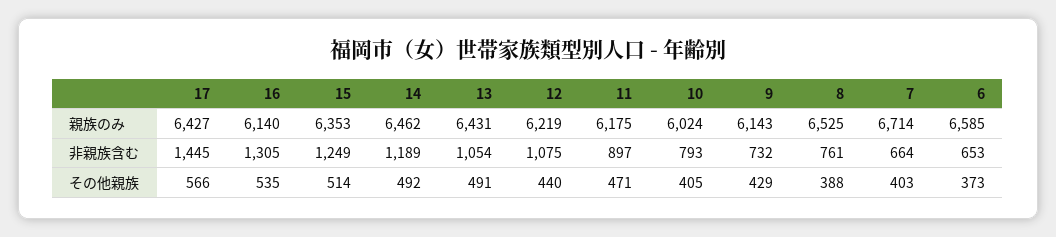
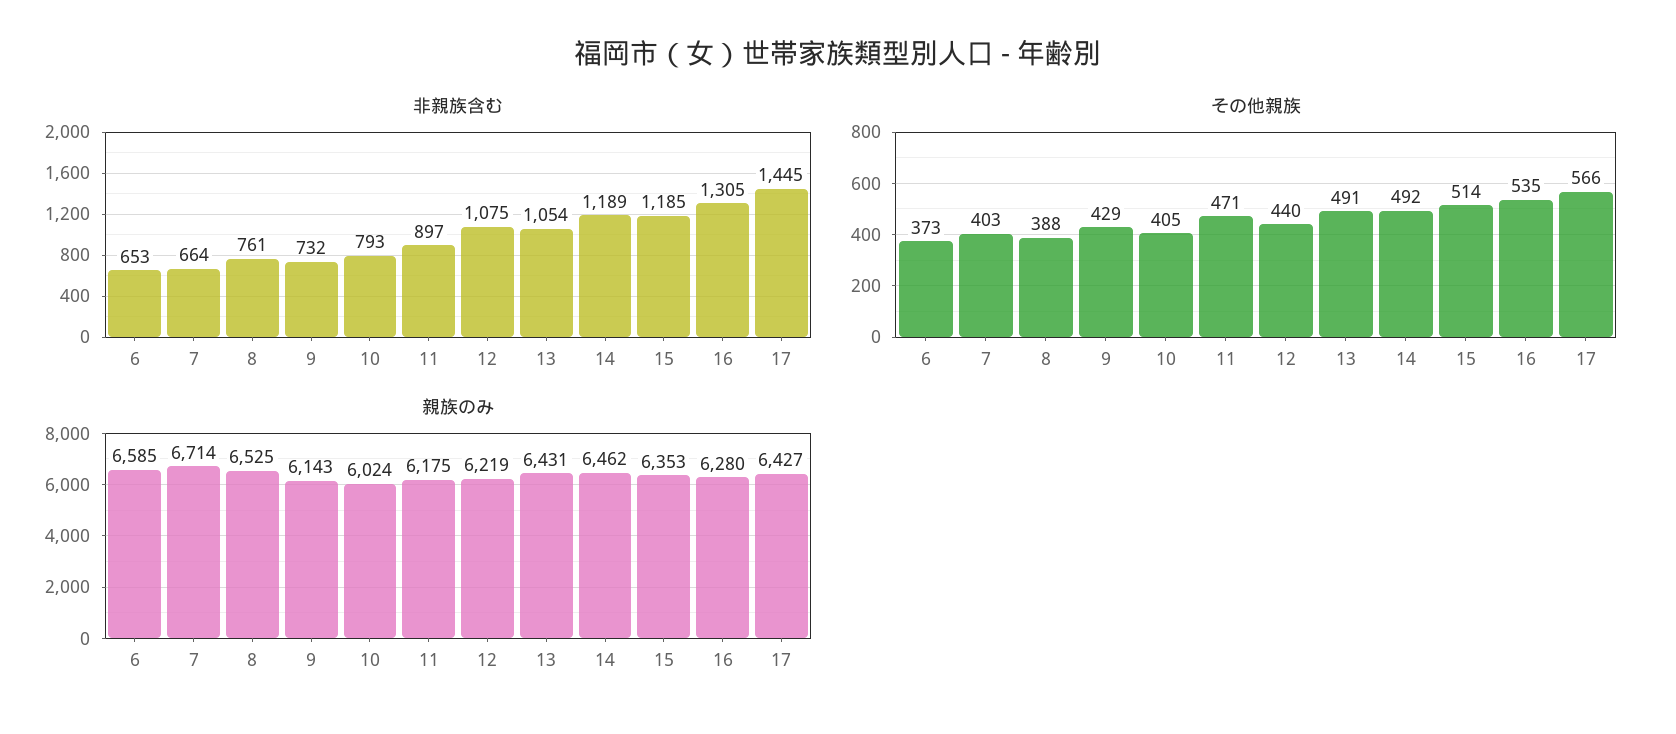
親族のみ, 16: 6140 -> 6280
非親族含む, 15: 1249 -> 1185

